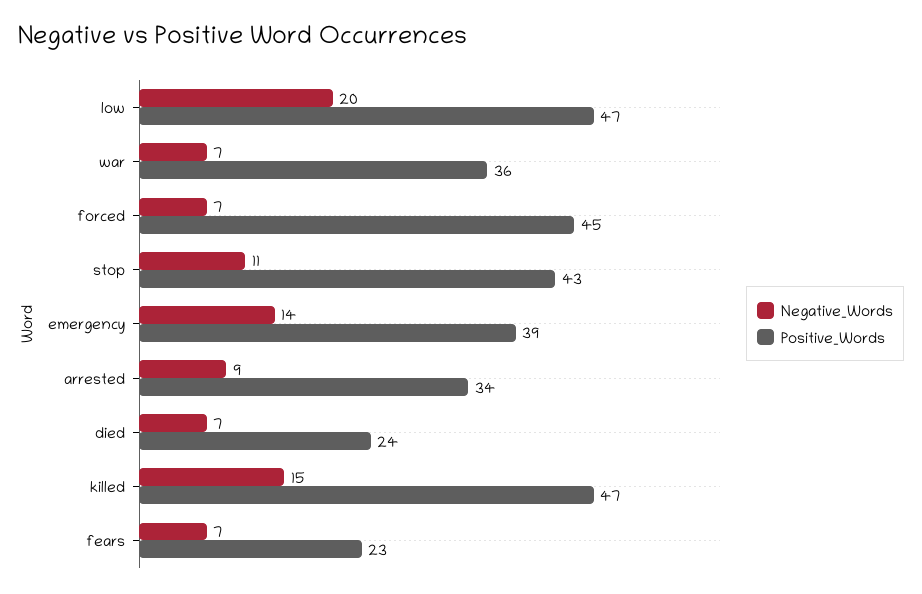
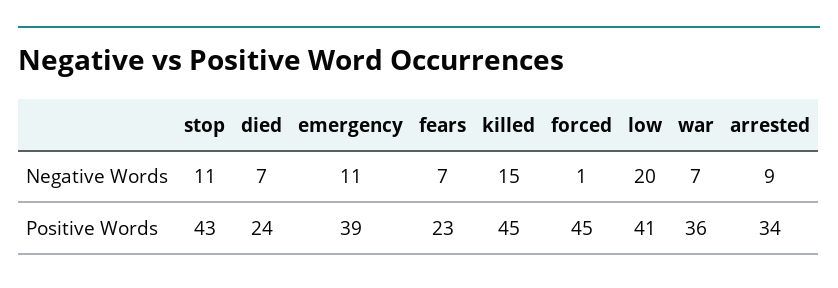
Positive_Words, low: 47 -> 41
Negative_Words, forced: 7 -> 1
Negative_Words, emergency: 14 -> 11
Positive_Words, killed: 47 -> 45

